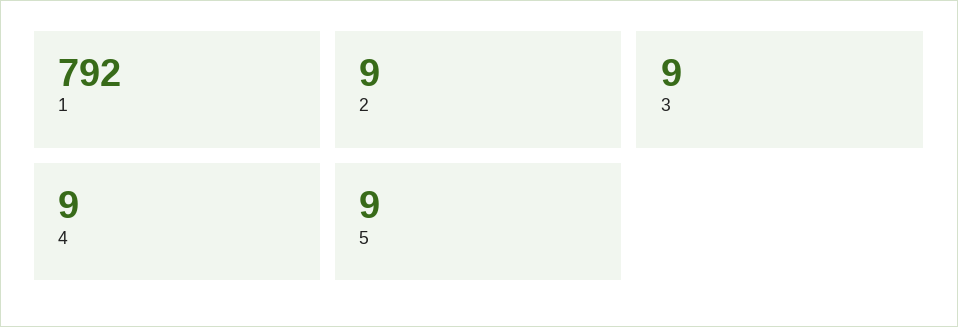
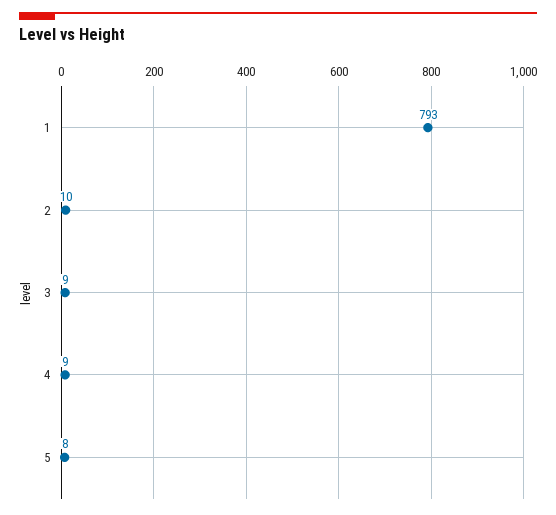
1: 792 -> 793
2: 9 -> 10
5: 9 -> 8

